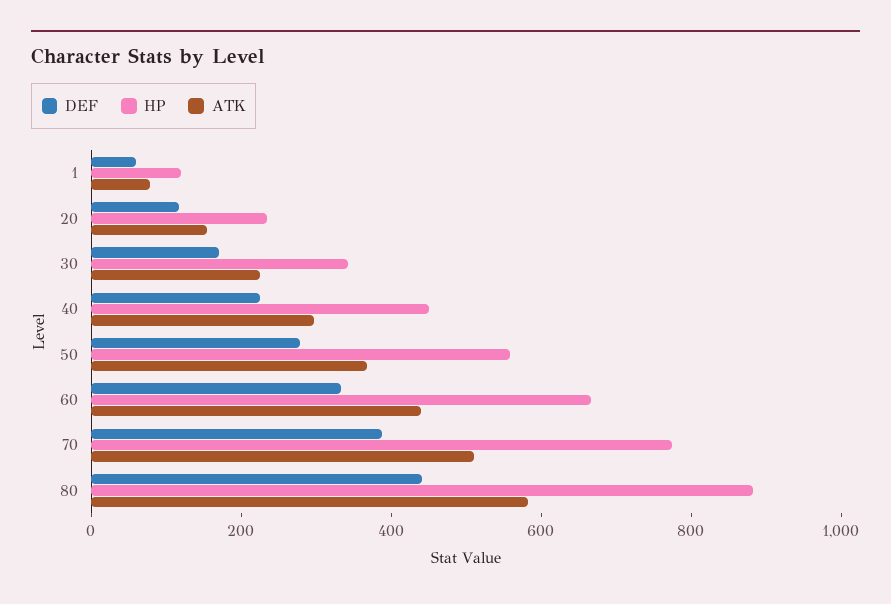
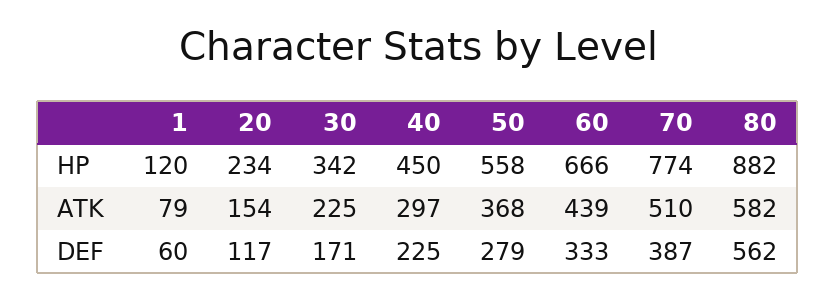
DEF, 80: 450 -> 562

